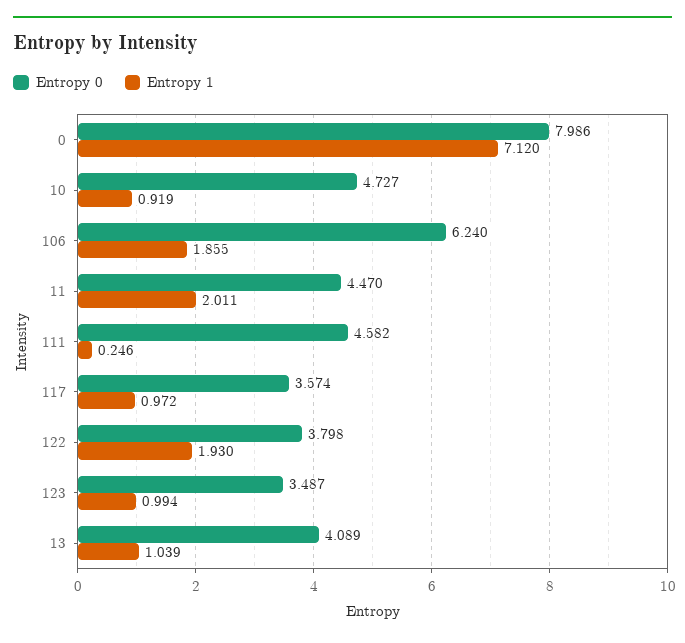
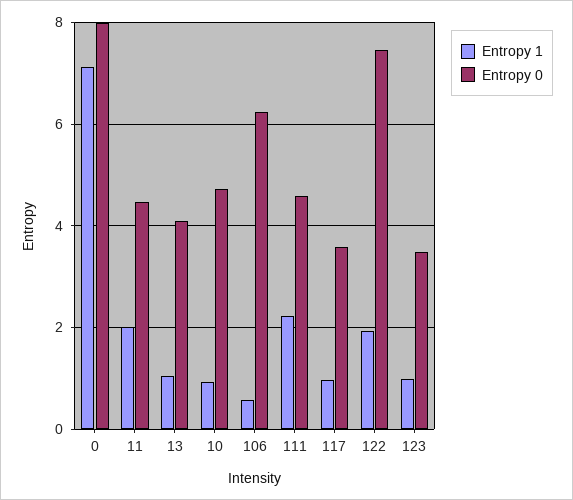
Entropy 1, 106: 1.855 -> 0.6
Entropy 1, 111: 0.246 -> 2.2
Entropy 0, 122: 3.798 -> 7.4

